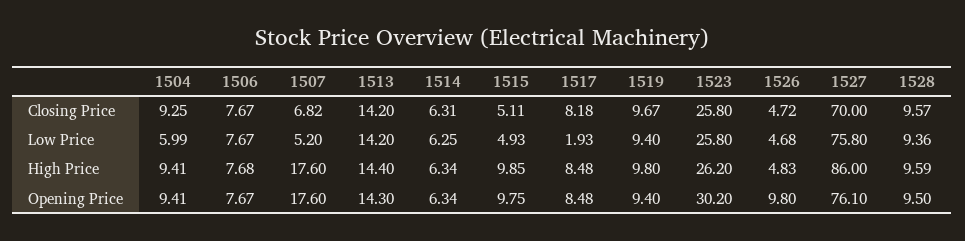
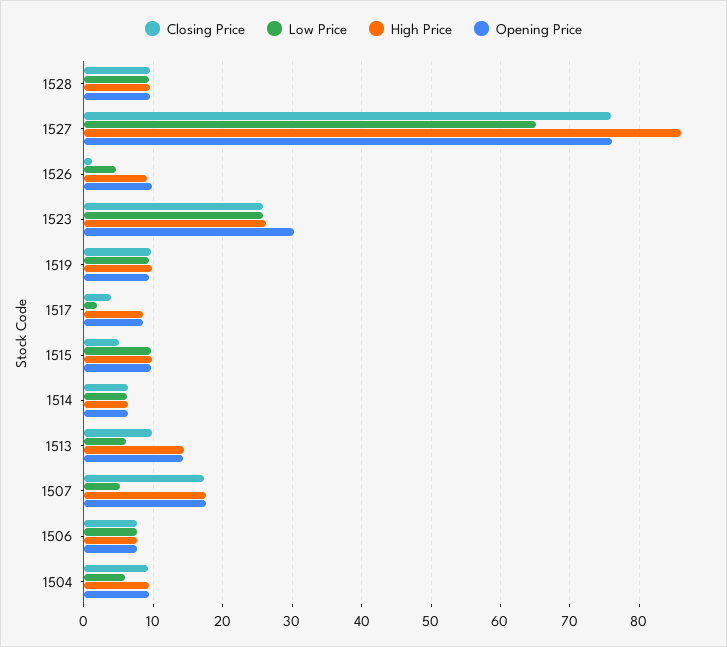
Closing Price, 1507: 6.82 -> 17
Closing Price, 1513: 14.2 -> 10
Closing Price, 1517: 8.18 -> 4
Closing Price, 1526: 4.72 -> 1
Closing Price, 1527: 70 -> 76
Low Price, 1513: 14.2 -> 6
Low Price, 1515: 4.93 -> 10
Low Price, 1527: 75.8 -> 65
High Price, 1526: 4.83 -> 9

